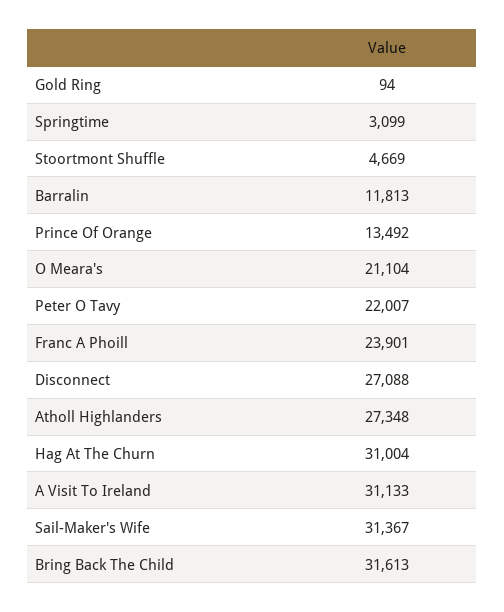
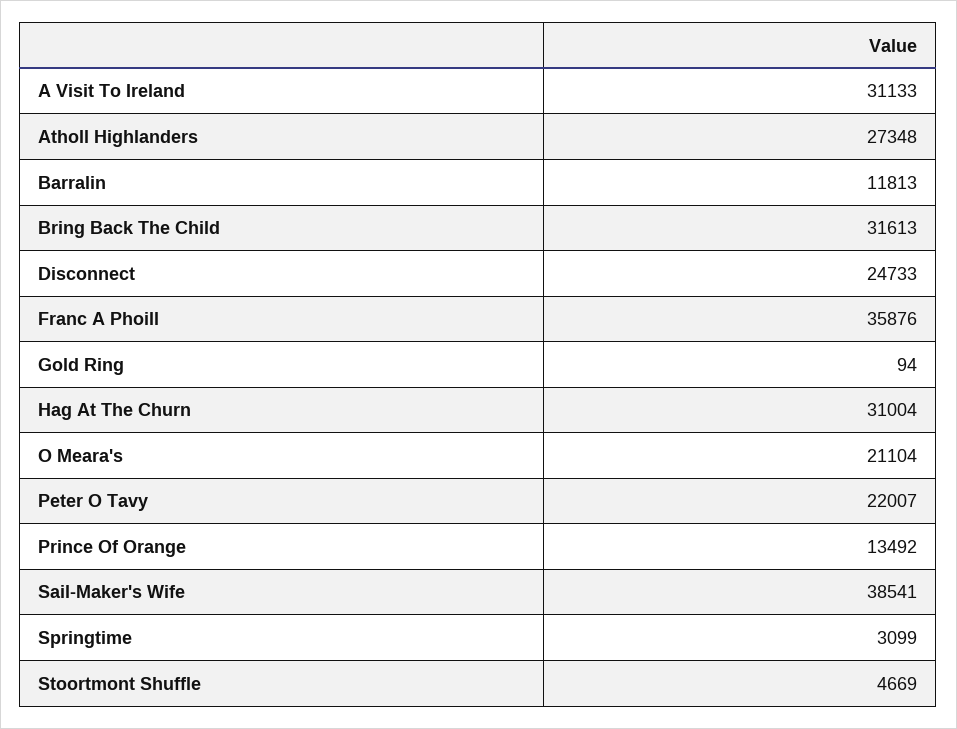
Franc A Phoill: 23901 -> 35876
Disconnect: 27088 -> 24733
Sail-Maker's Wife: 31367 -> 38541

